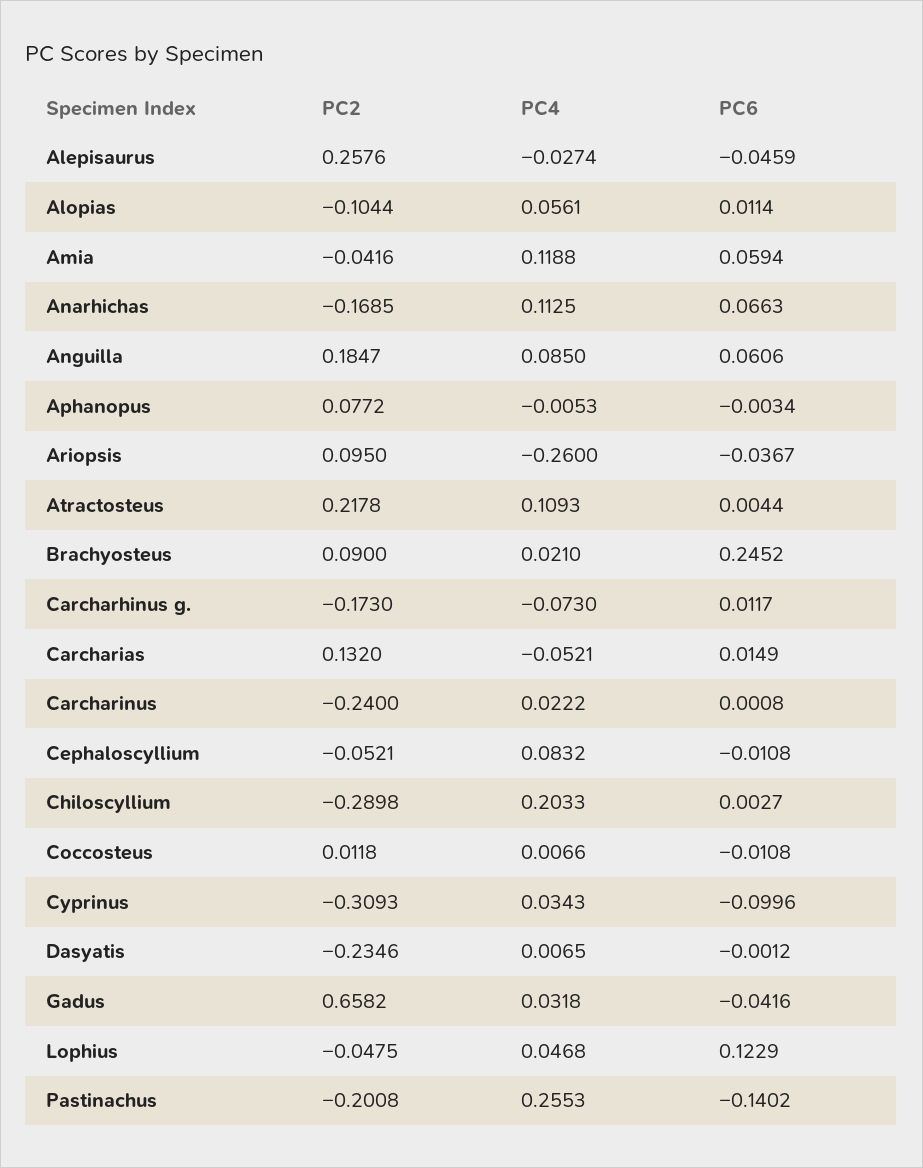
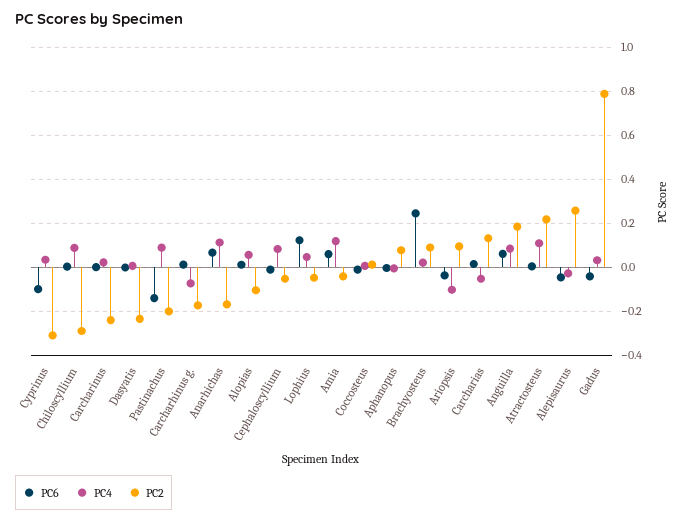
PC4, Ariopsis: -0.26 -> -0.1
PC4, Chiloscyllium: 0.2033 -> 0.1
PC2, Gadus: 0.6582 -> 0.8
PC4, Pastinachus: 0.2553 -> 0.1

